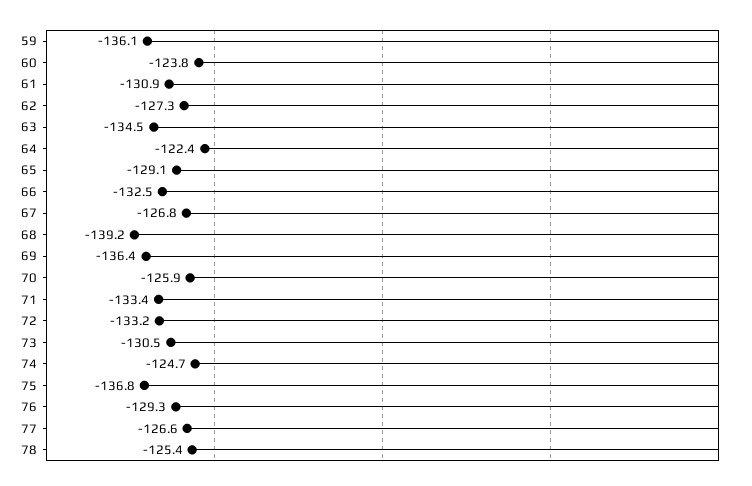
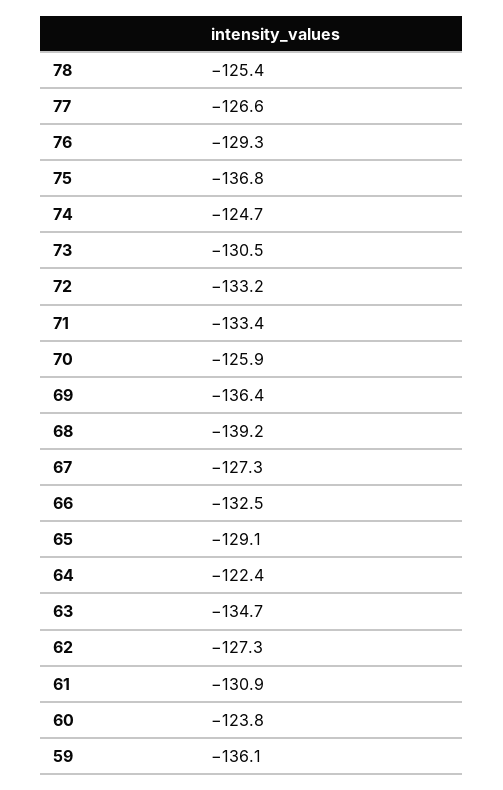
63: -134.5 -> -134.7
67: -126.8 -> -127.3

